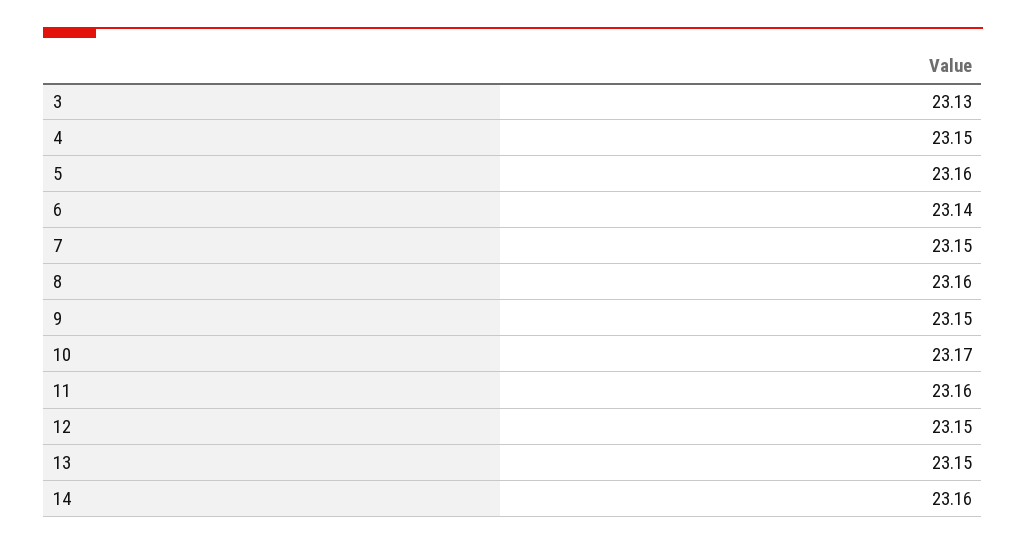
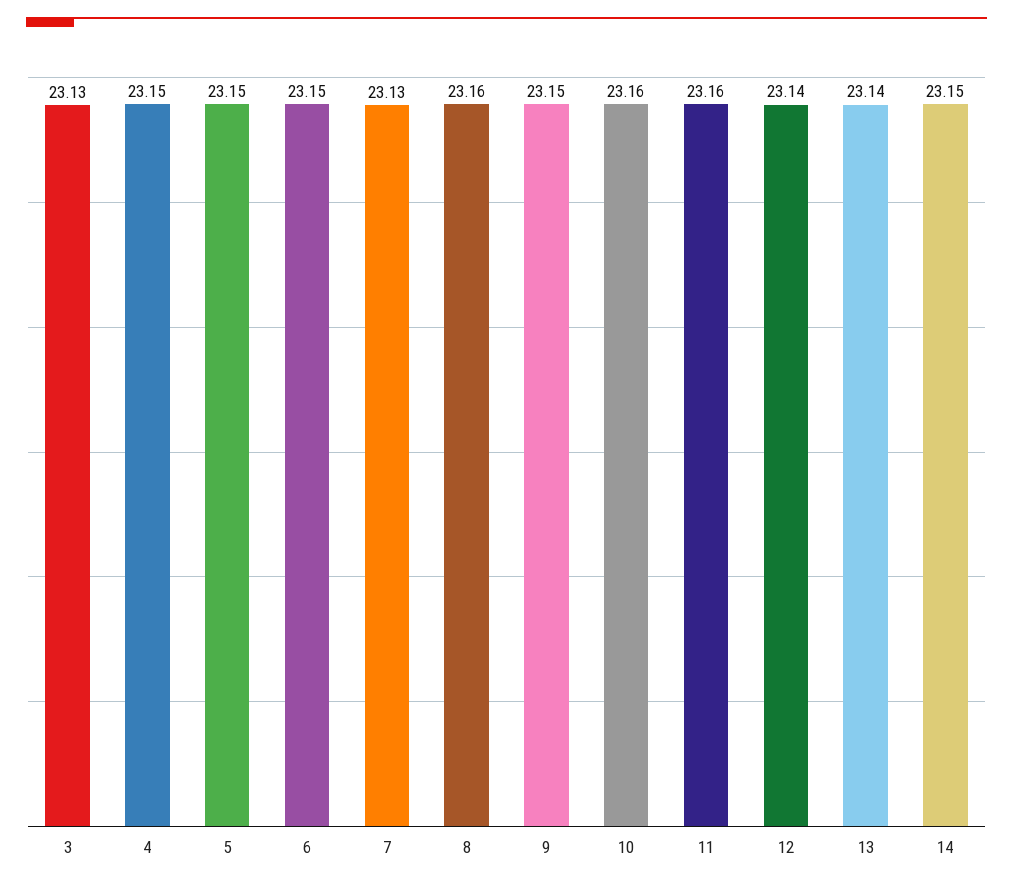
5: 23.16 -> 23.15
6: 23.14 -> 23.15
7: 23.15 -> 23.13
10: 23.17 -> 23.16
12: 23.15 -> 23.14
13: 23.15 -> 23.14
14: 23.16 -> 23.15

